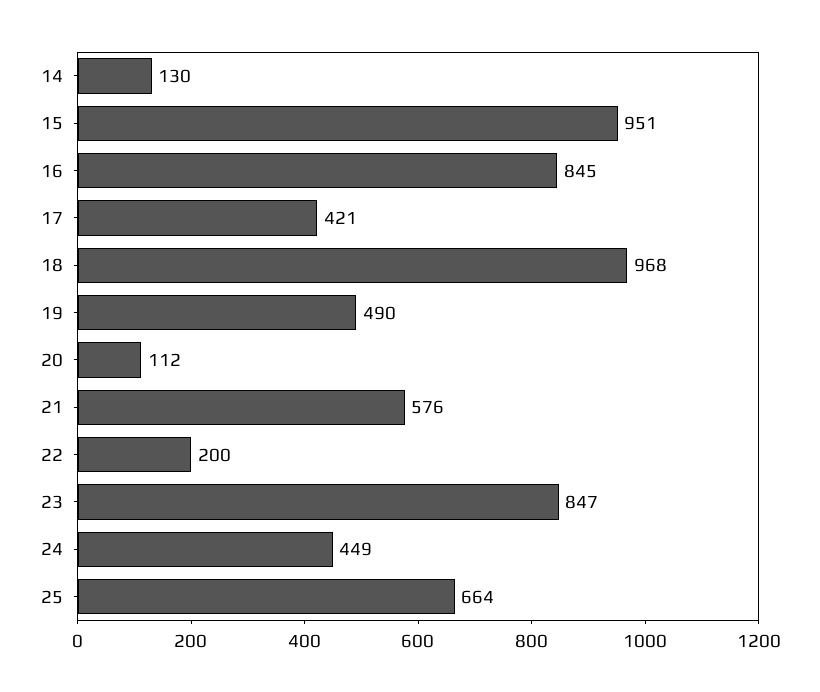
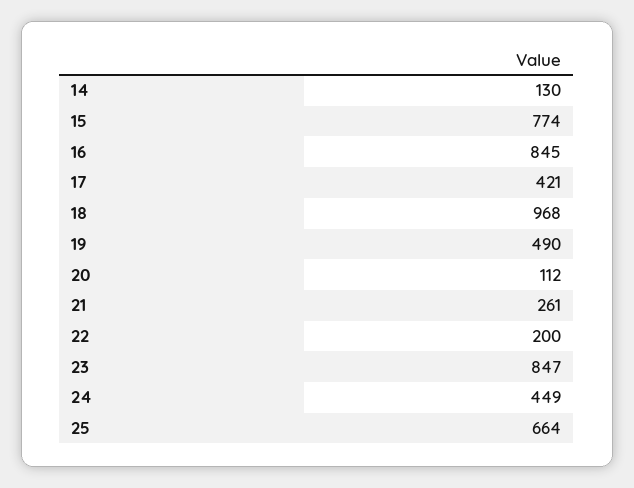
15: 951 -> 774
21: 576 -> 261

